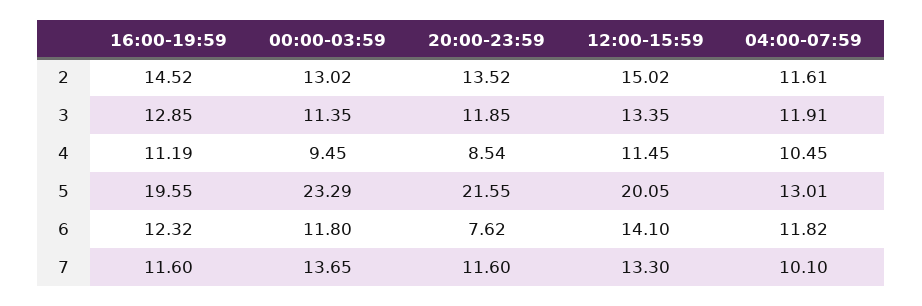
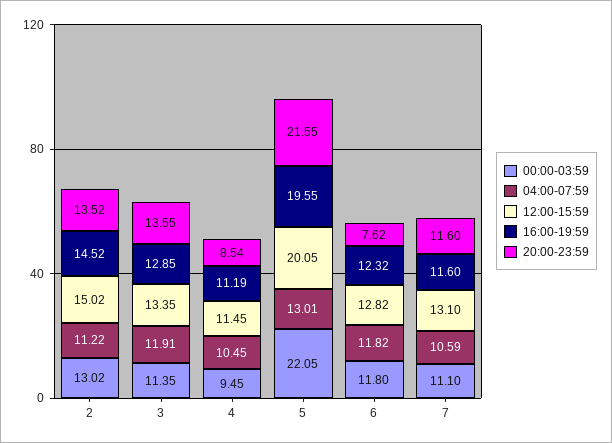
04:00-07:59, 2: 11.61 -> 11.22
20:00-23:59, 3: 11.85 -> 13.55
00:00-03:59, 5: 23.29 -> 22.05
12:00-15:59, 6: 14.1 -> 12.82
00:00-03:59, 7: 13.65 -> 11.1
12:00-15:59, 7: 13.3 -> 13.1
04:00-07:59, 7: 10.1 -> 10.59

